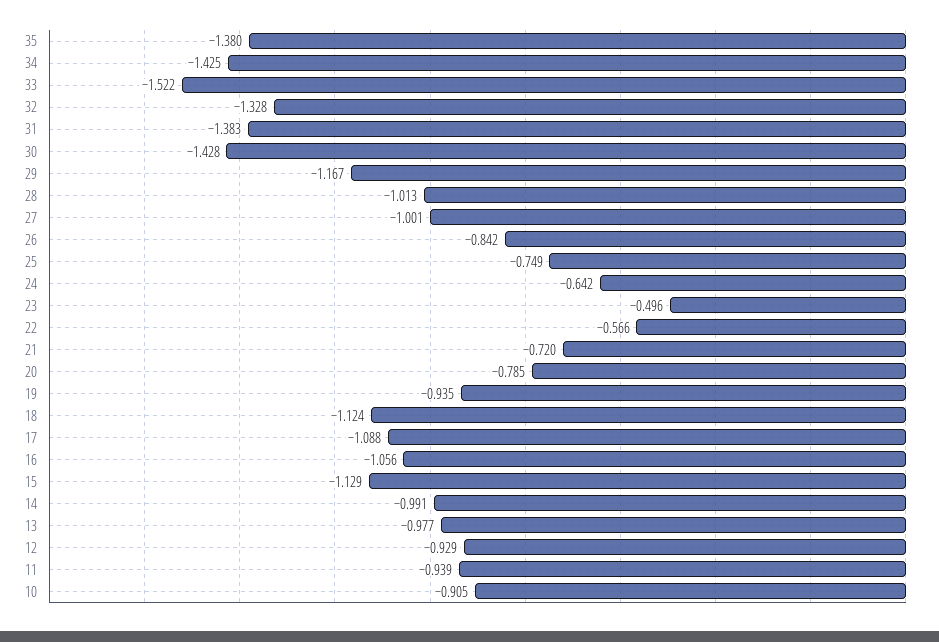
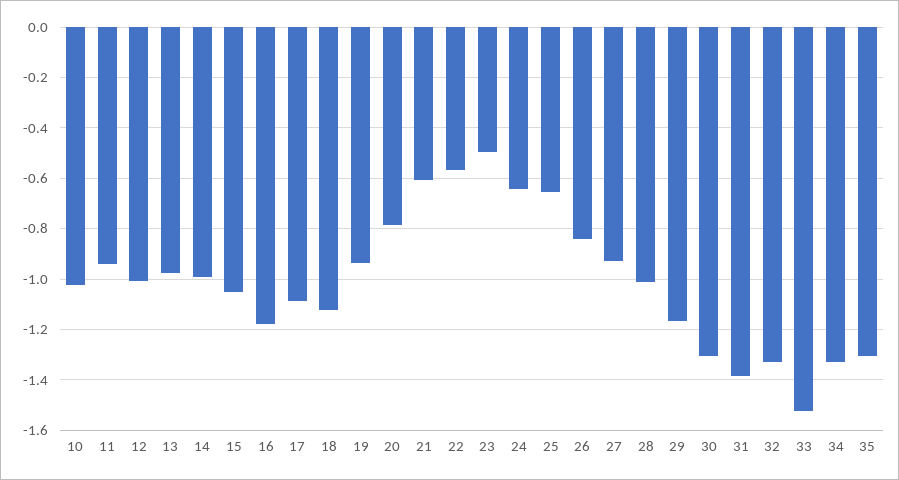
35: -1.38 -> -1.3
34: -1.425 -> -1.325
30: -1.428 -> -1.3
27: -1.001 -> -0.925
25: -0.749 -> -0.65
21: -0.72 -> -0.6
16: -1.056 -> -1.175
15: -1.129 -> -1.05
12: -0.929 -> -1
10: -0.905 -> -1.025

